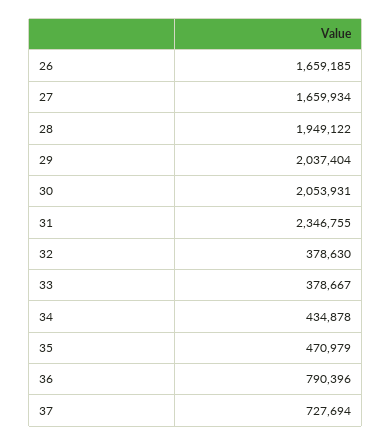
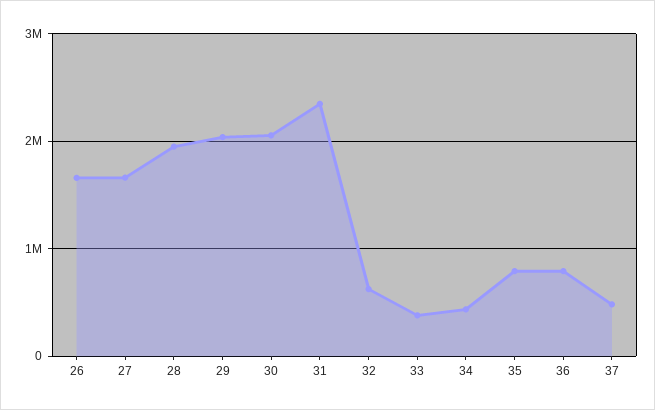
32: 378630 -> 600000
35: 470979 -> 800000
37: 727694 -> 500000

